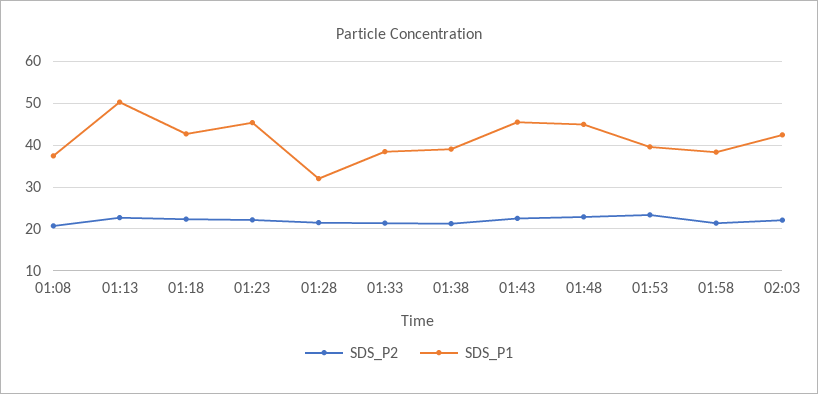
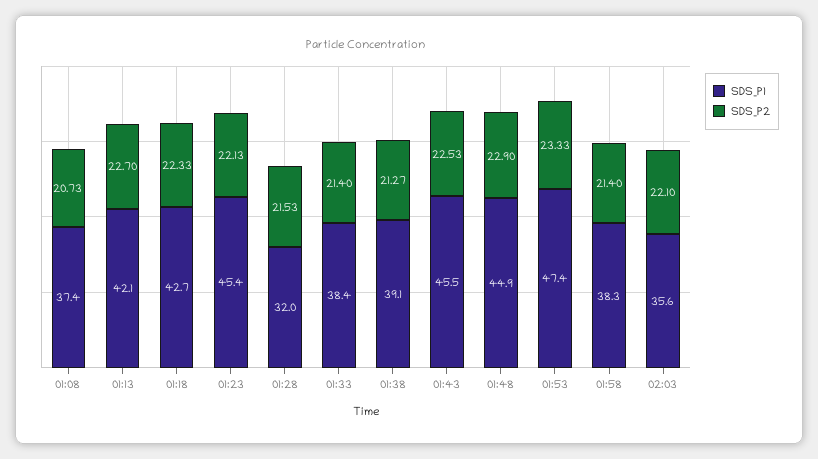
SDS_P1, 01:13: 50 -> 42.1
SDS_P1, 01:53: 40 -> 47.4
SDS_P1, 02:03: 42 -> 35.6

